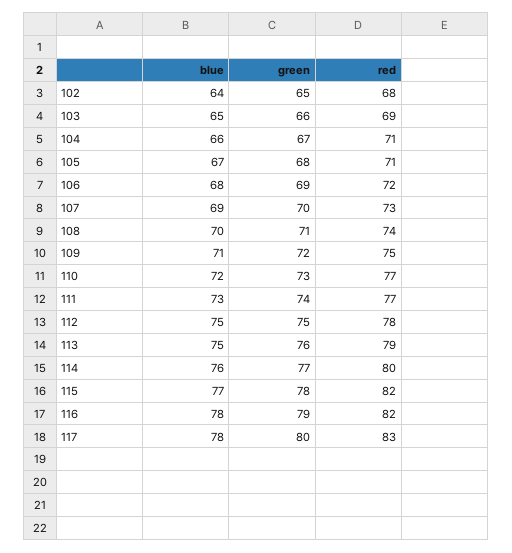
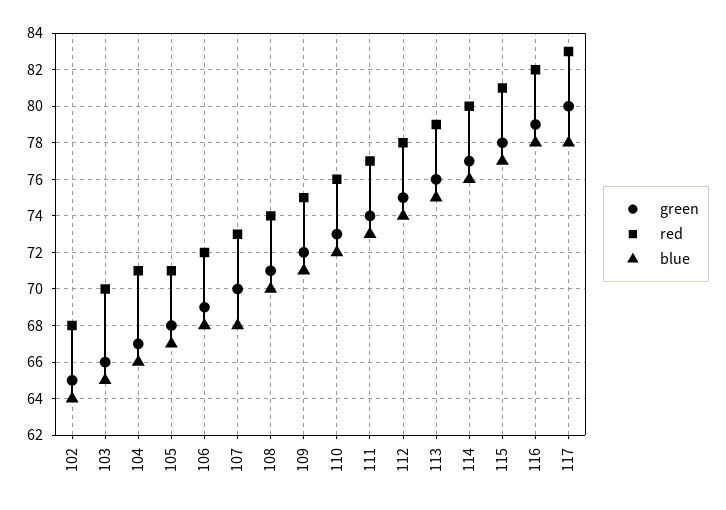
red, 103: 69 -> 70
blue, 107: 69 -> 68
red, 110: 77 -> 76
blue, 112: 75 -> 74
red, 115: 82 -> 81

